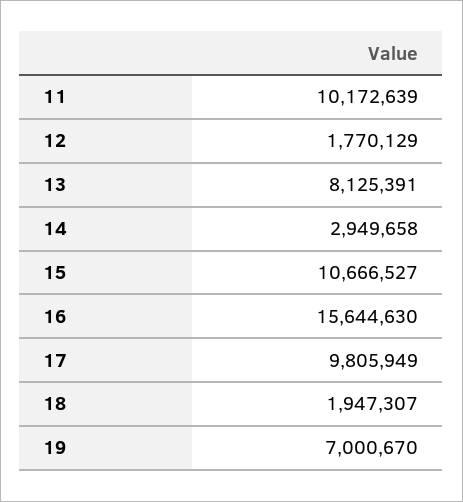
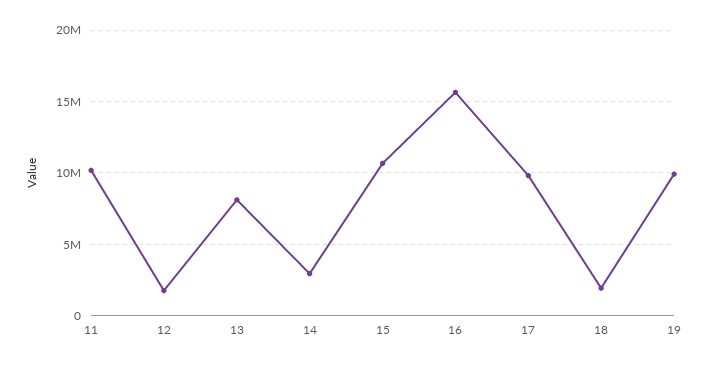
19: 7000670 -> 10000000

